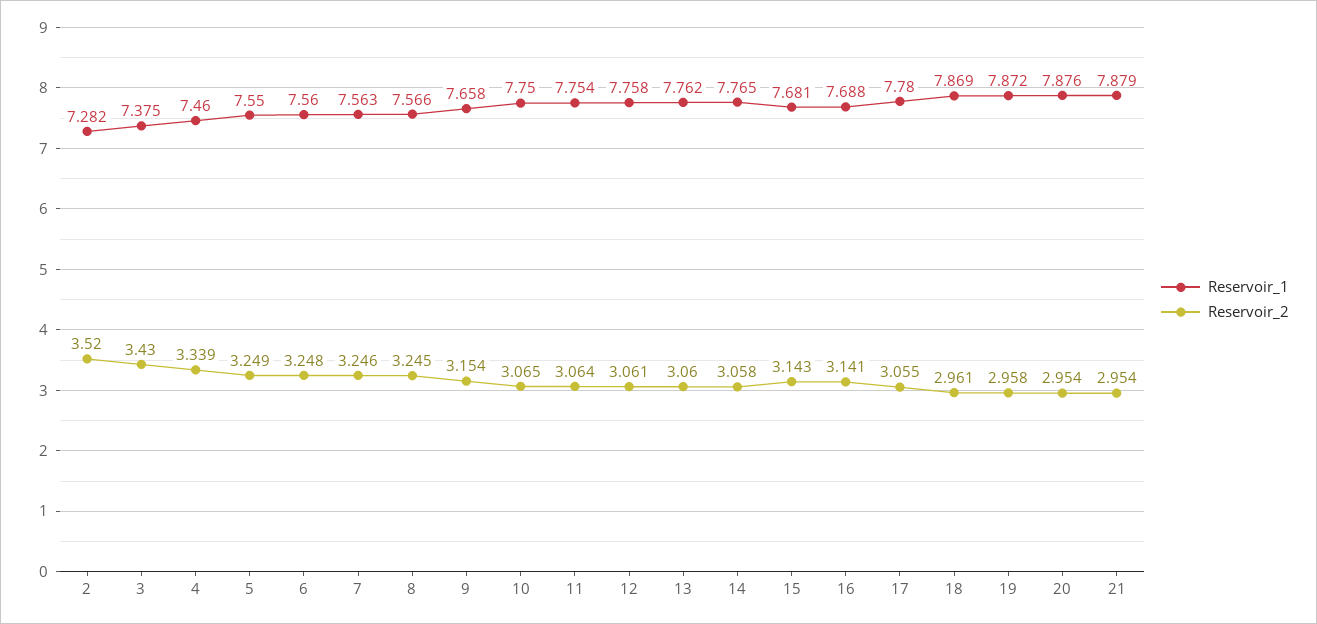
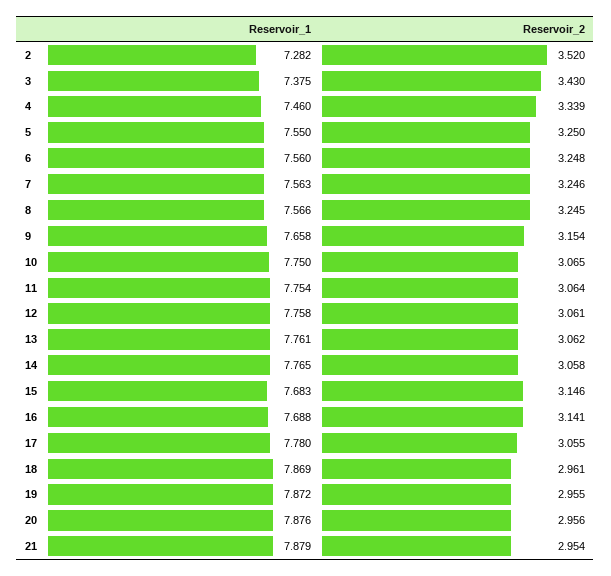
Reservoir_2, 5: 3.249 -> 3.25
Reservoir_1, 13: 7.762 -> 7.761
Reservoir_2, 13: 3.06 -> 3.062
Reservoir_1, 15: 7.681 -> 7.683
Reservoir_2, 15: 3.143 -> 3.146
Reservoir_2, 19: 2.958 -> 2.955
Reservoir_2, 20: 2.954 -> 2.956

